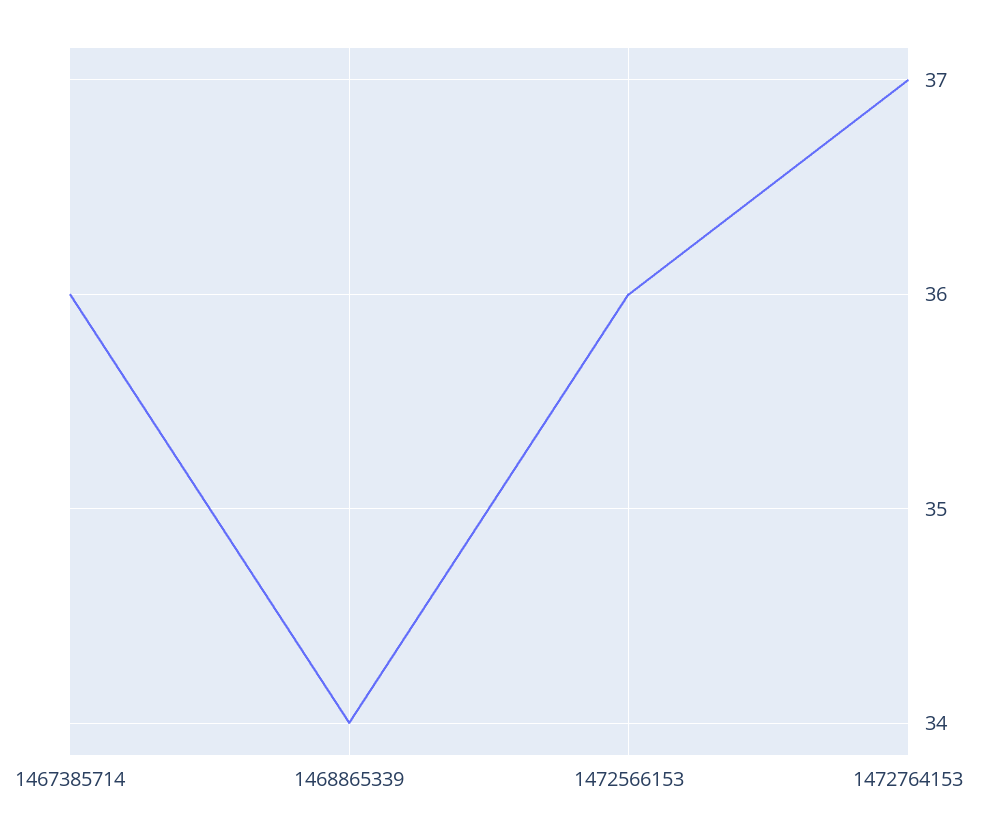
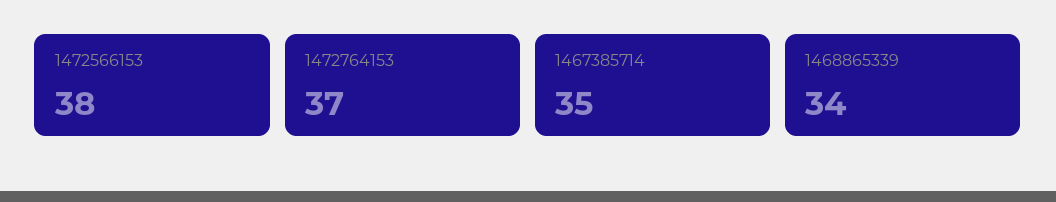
1467385714: 36 -> 35
1472566153: 36 -> 38

